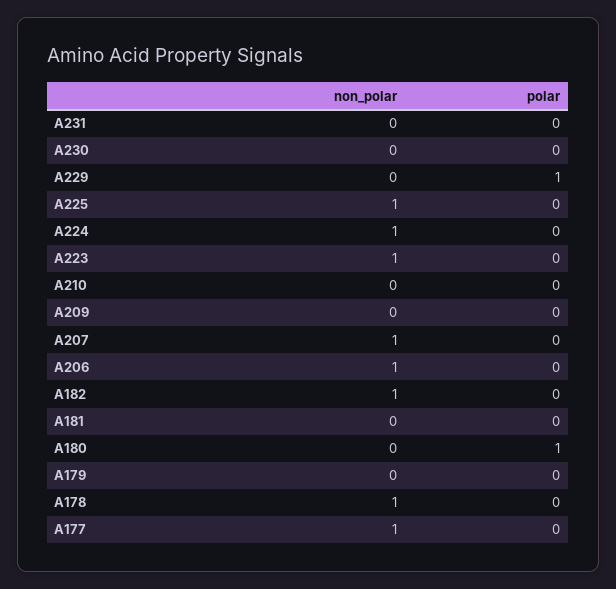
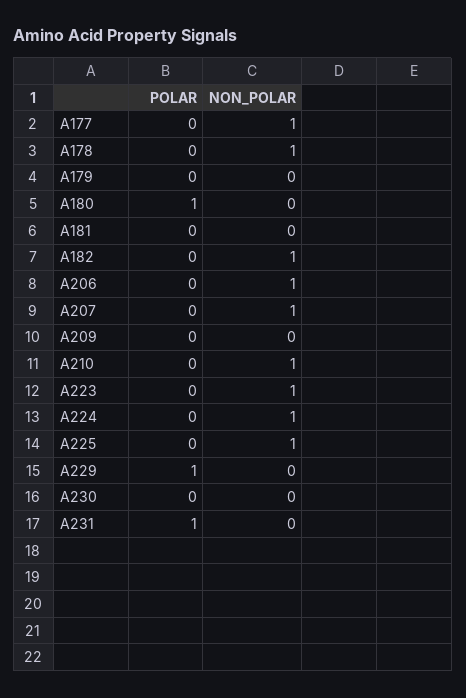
polar, A231: 0 -> 1
non_polar, A210: 0 -> 1

